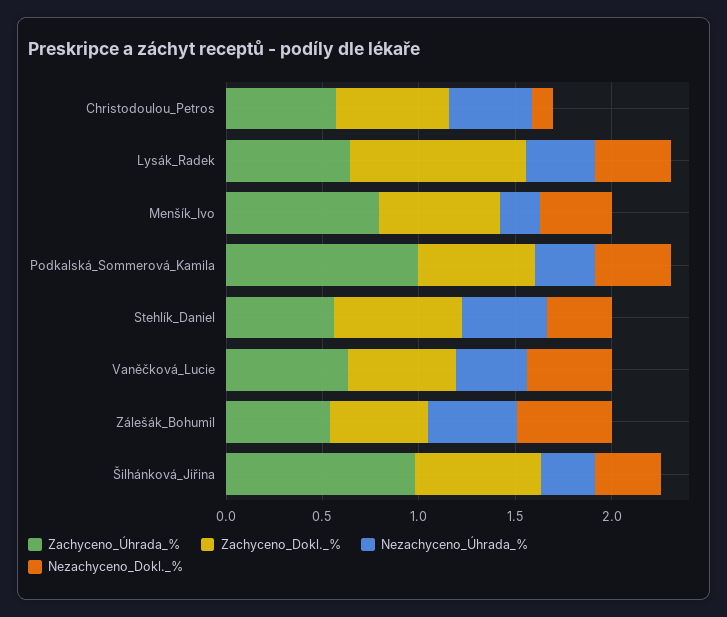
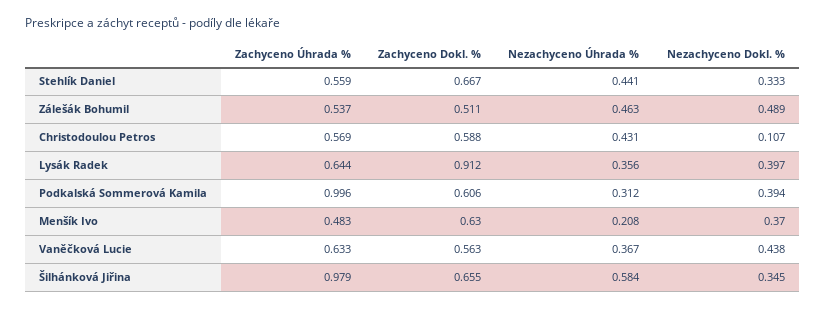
Zachyceno_Úhrada_%, Menšík_Ivo: 0.8 -> 0.483
Nezachyceno_Úhrada_%, Šilhánková_Jiřina: 0.3 -> 0.584

